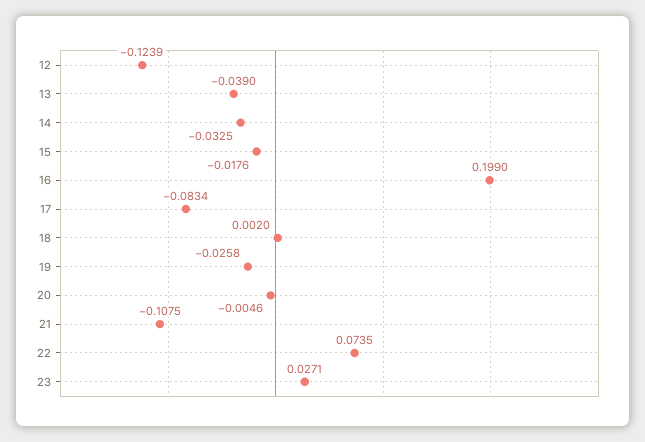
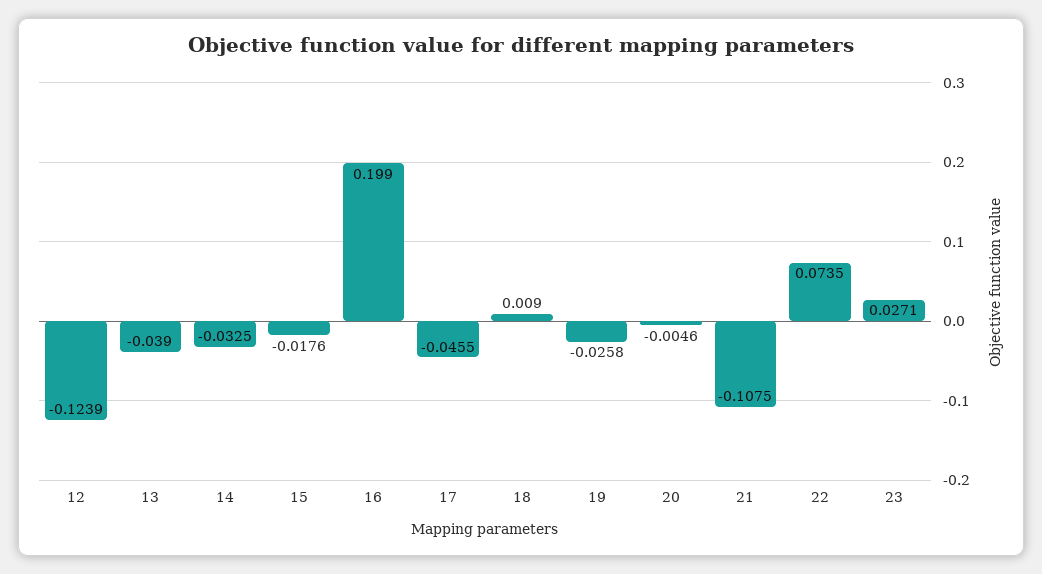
17: -0.0834 -> -0.0455
18: 0.002 -> 0.009

